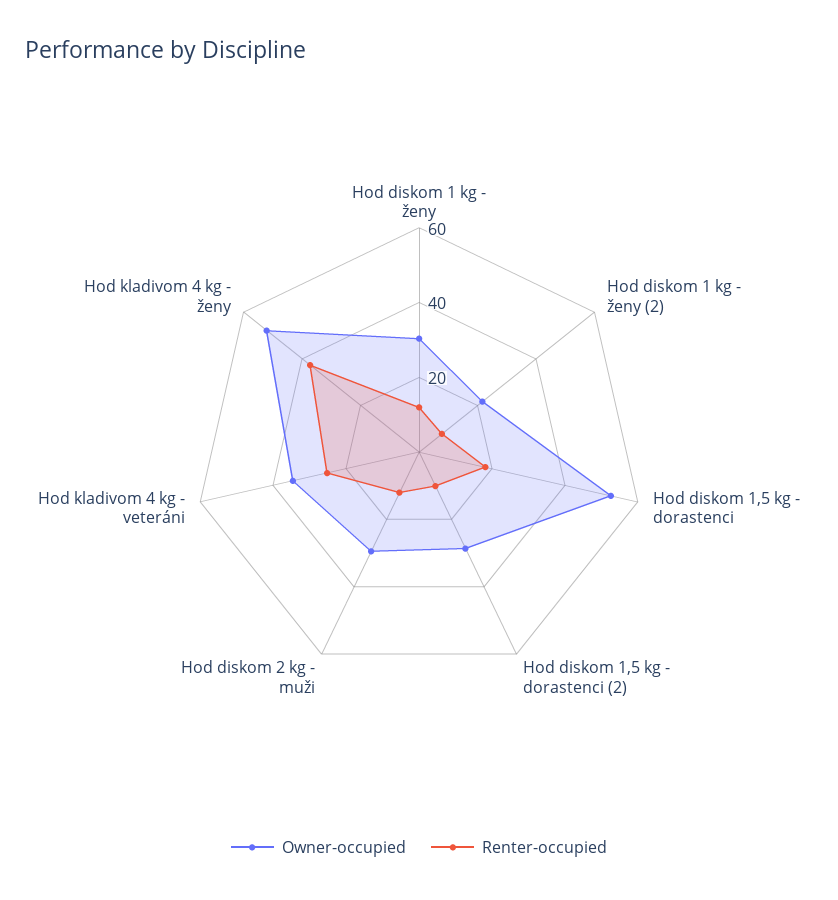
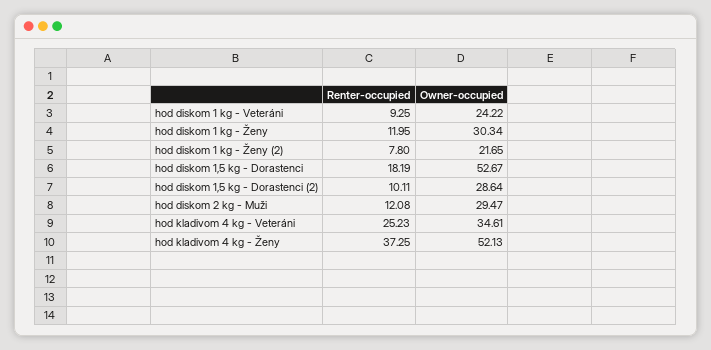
Renter-occupied, hod diskom 1 kg - Veteráni: none -> 9.25
Owner-occupied, hod diskom 1 kg - Veteráni: none -> 24.22

